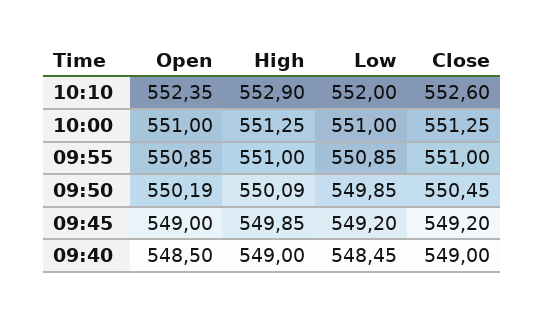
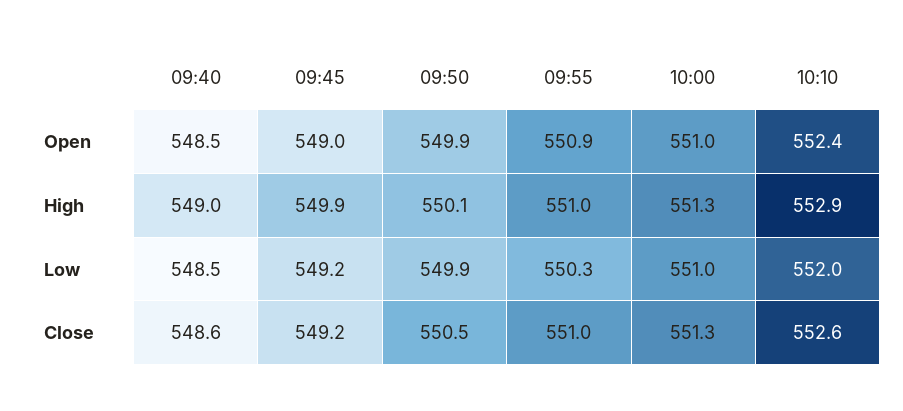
Low, 09:55: 550.85 -> 550.3
Open, 09:50: 550.19 -> 549.9
Close, 09:40: 549 -> 548.6

